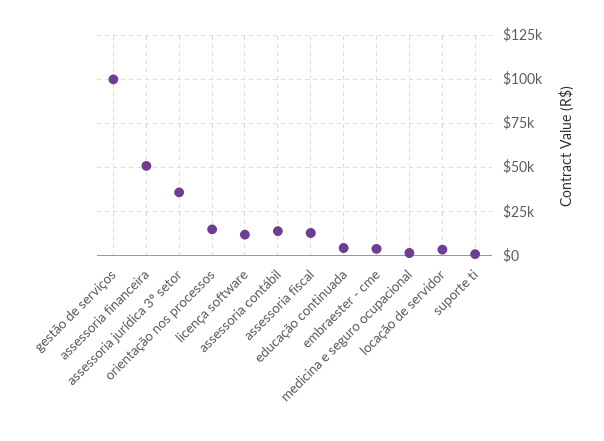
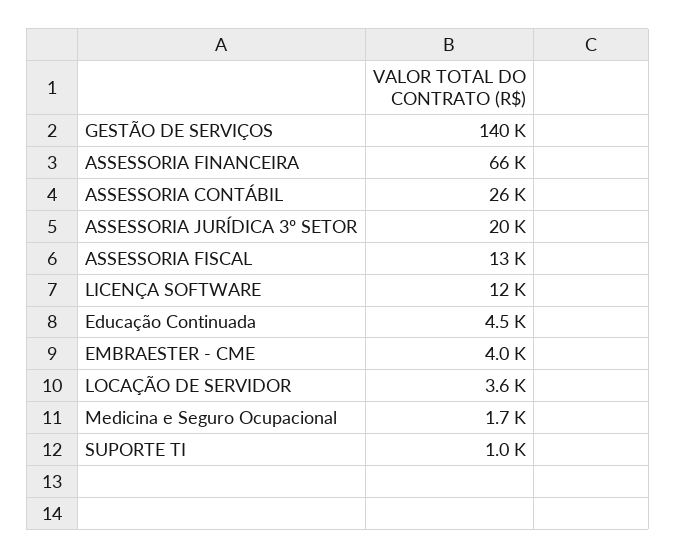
gestão de serviços: 100000 -> 140000
assessoria financeira: 50000 -> 66000
assessoria jurídica 3º setor: 35000 -> 20000
orientação nos processos: 15000 -> none
assessoria contábil: 15000 -> 26000

